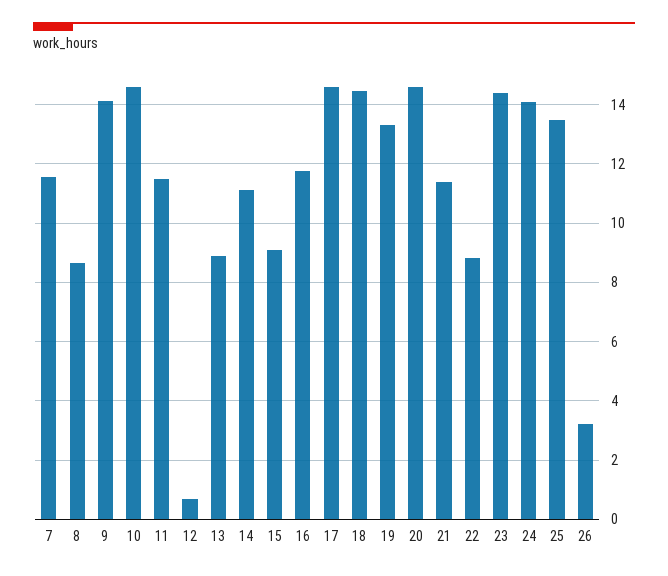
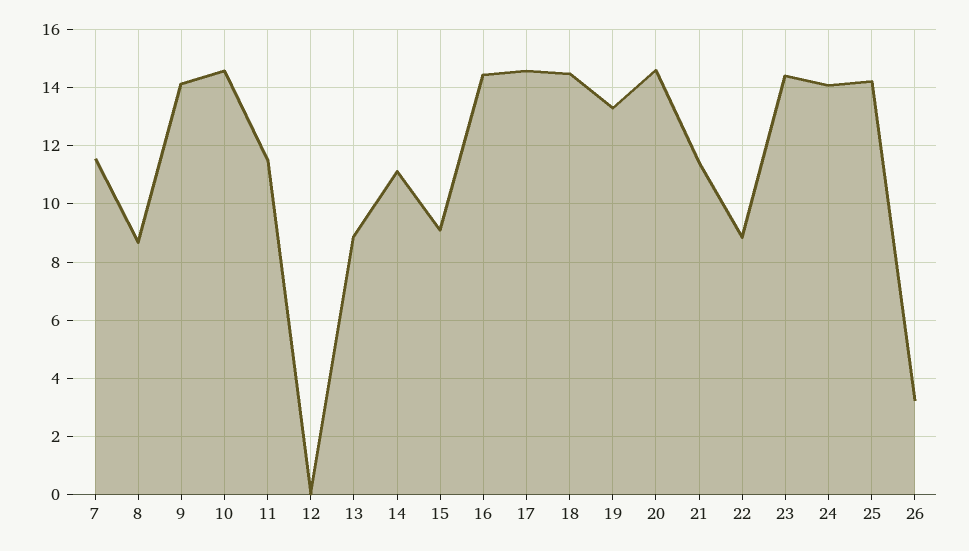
12: 0.75 -> 0
16: 11.75 -> 14.5
25: 13.5 -> 14.25

